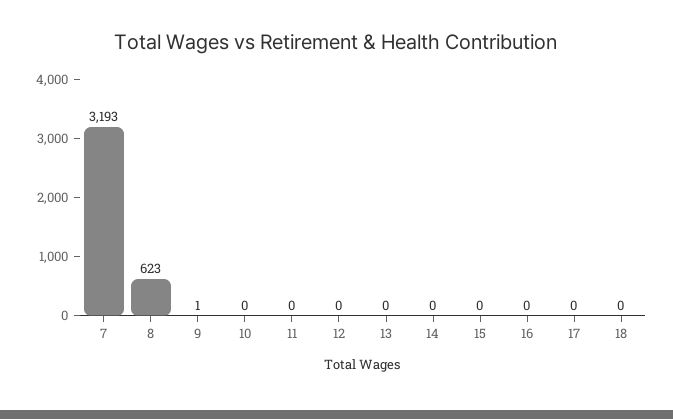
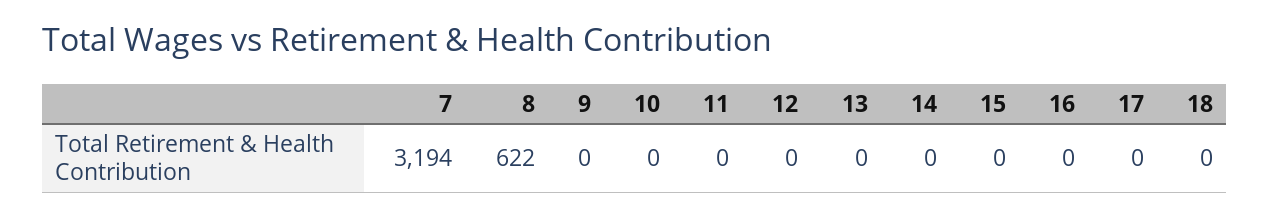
7: 3193 -> 3194
8: 623 -> 622
9: 1 -> 0

